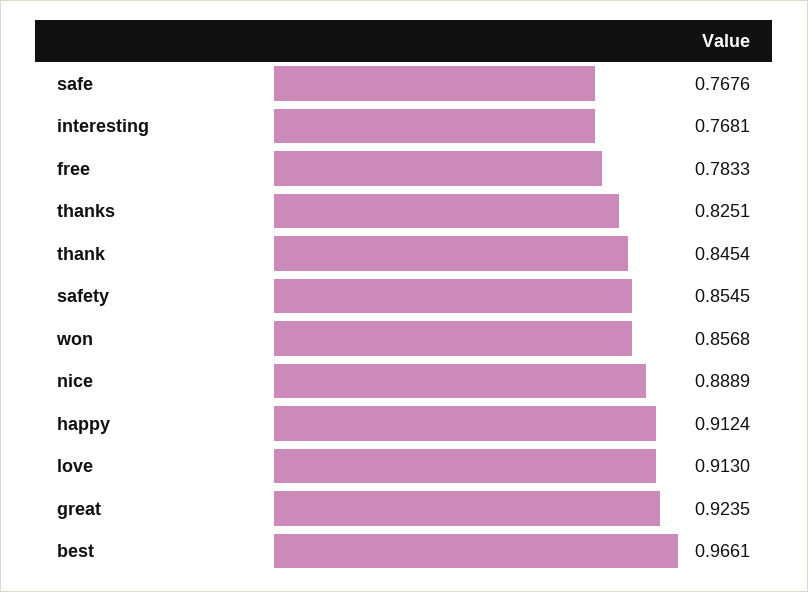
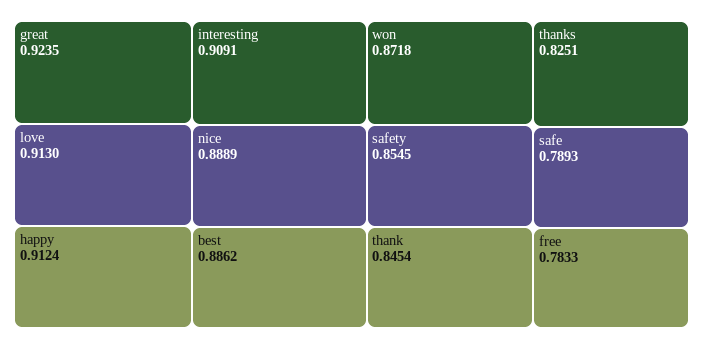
safe: 0.7676 -> 0.7893
interesting: 0.7681 -> 0.9091
won: 0.8568 -> 0.8718
best: 0.9661 -> 0.8862

